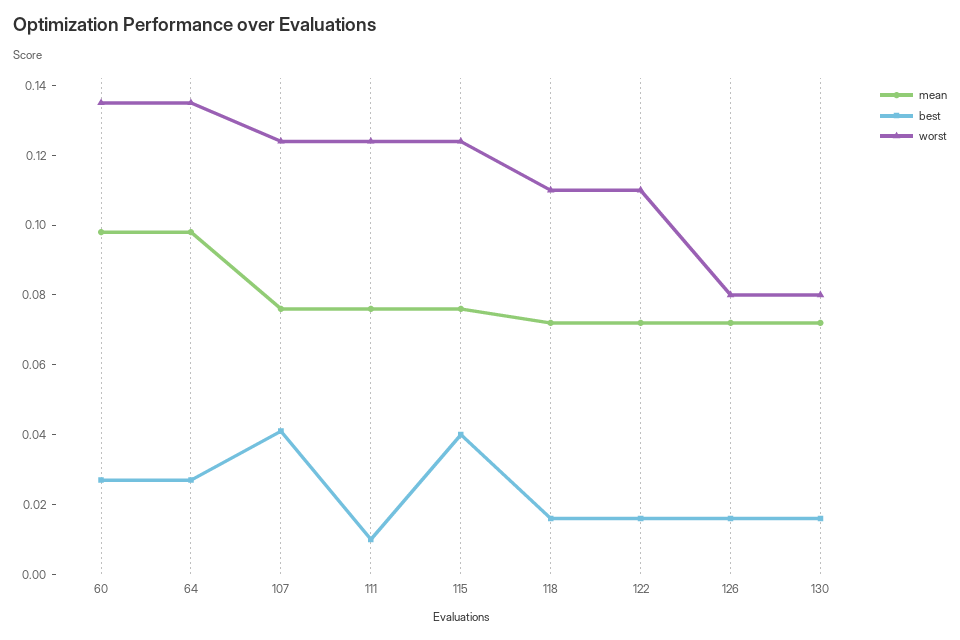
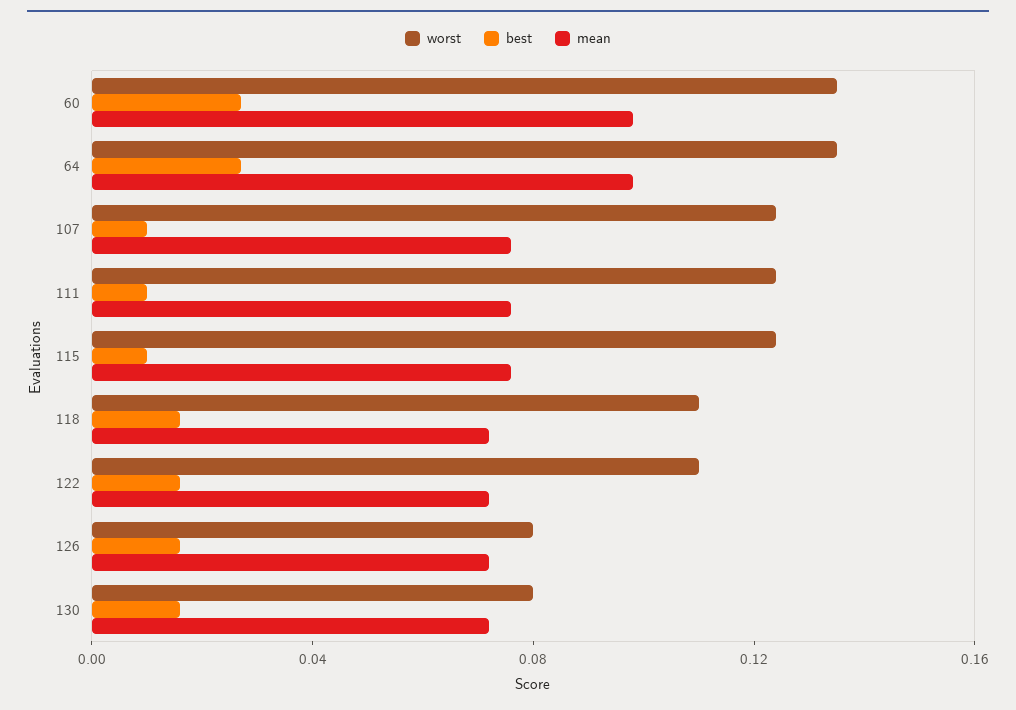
best, 107: 0.04 -> 0.01
best, 115: 0.04 -> 0.01

